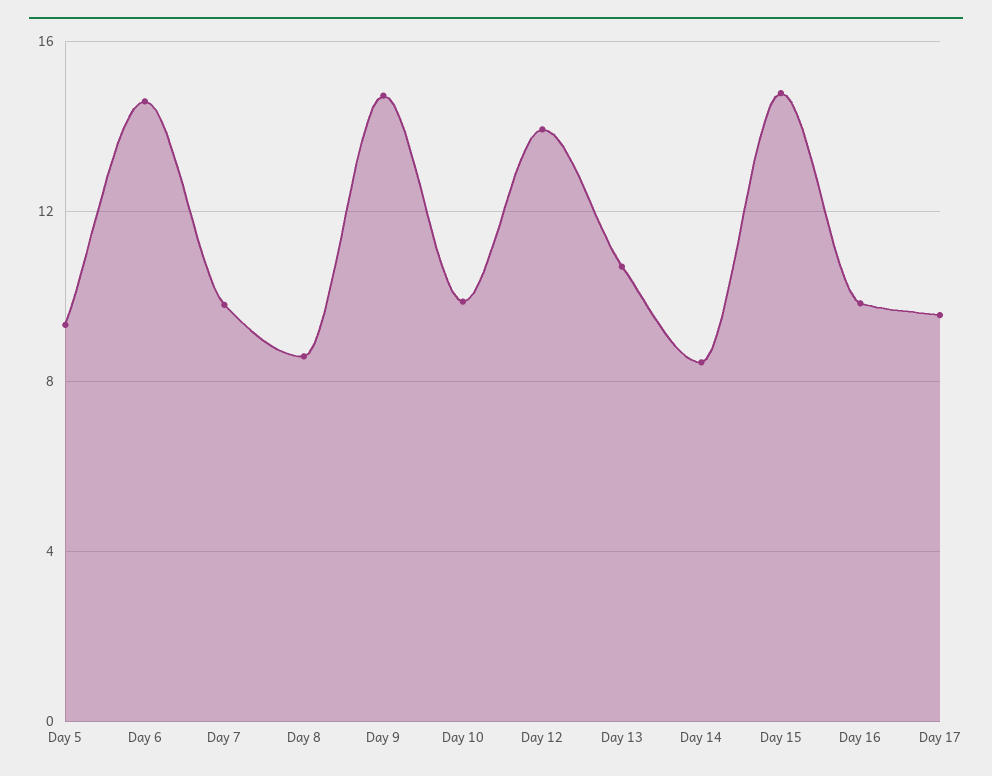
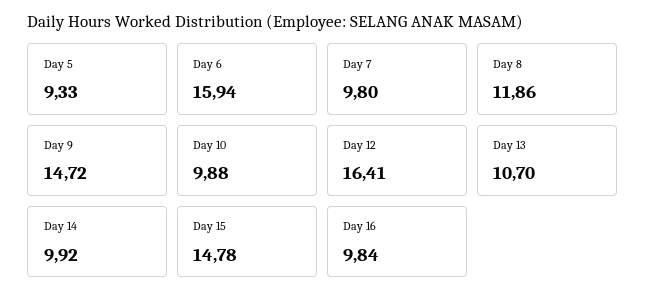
Day 6: 14.5 -> 15.94
Day 8: 8.5 -> 11.86
Day 12: 14 -> 16.41
Day 14: 8.5 -> 9.92
Day 17: 9.5 -> none

